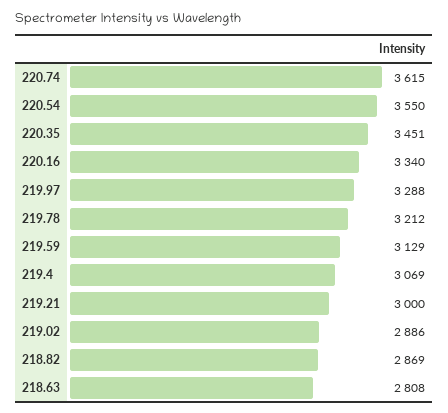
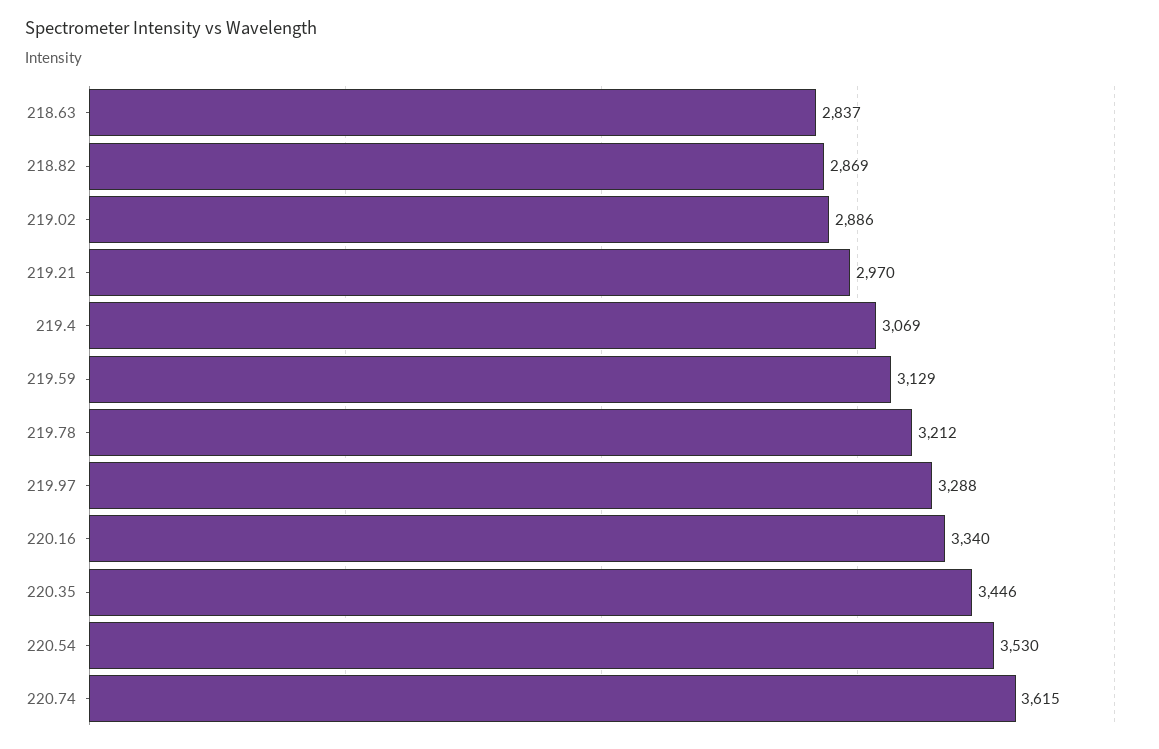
220.54: 3550 -> 3530
220.35: 3451 -> 3446
219.21: 3000 -> 2970
218.63: 2808 -> 2837

